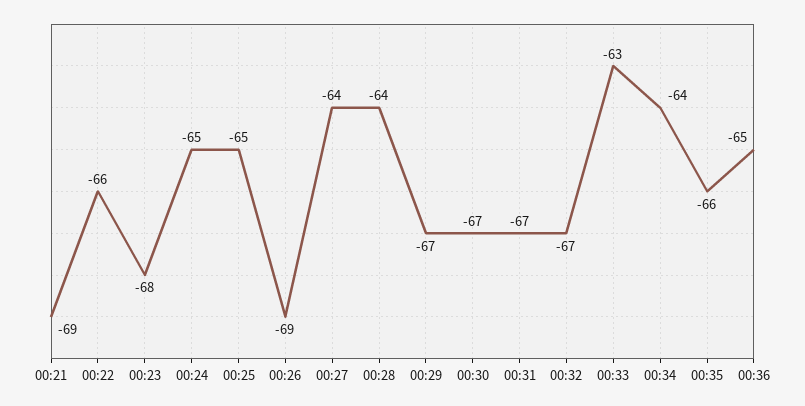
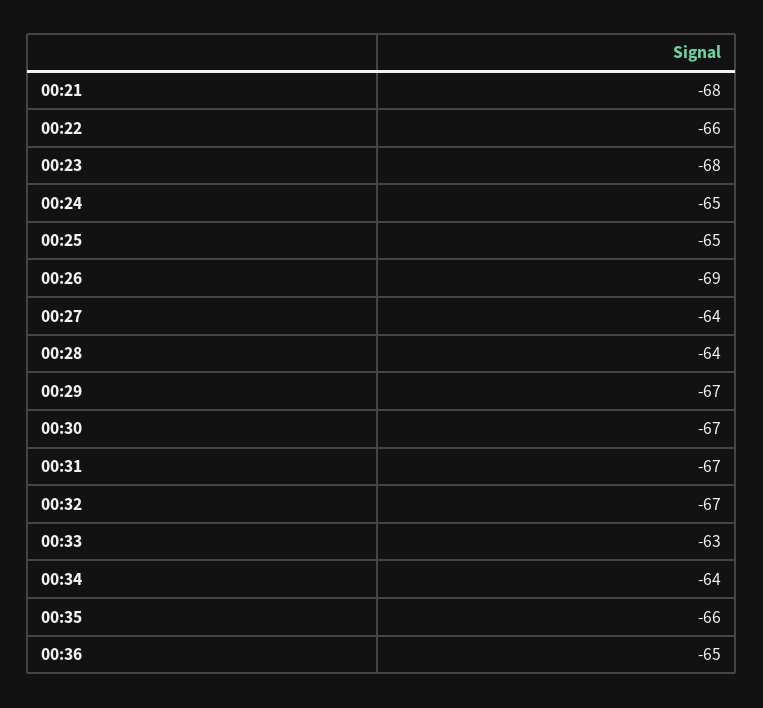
00:21: -69 -> -68

